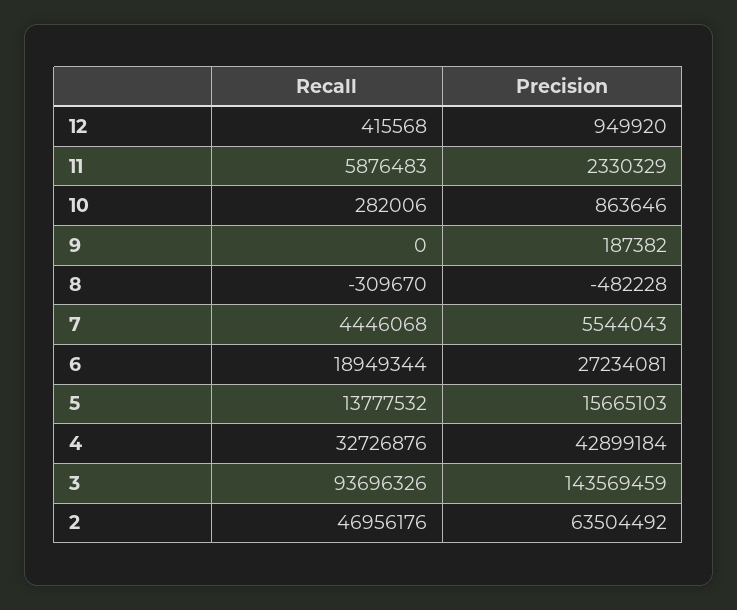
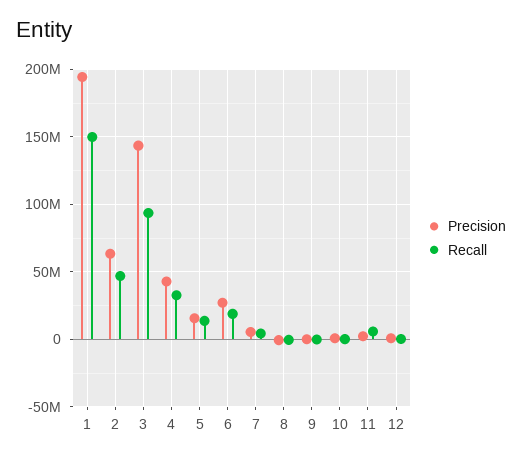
Precision, 1: none -> 195000000
Recall, 1: none -> 150000000

